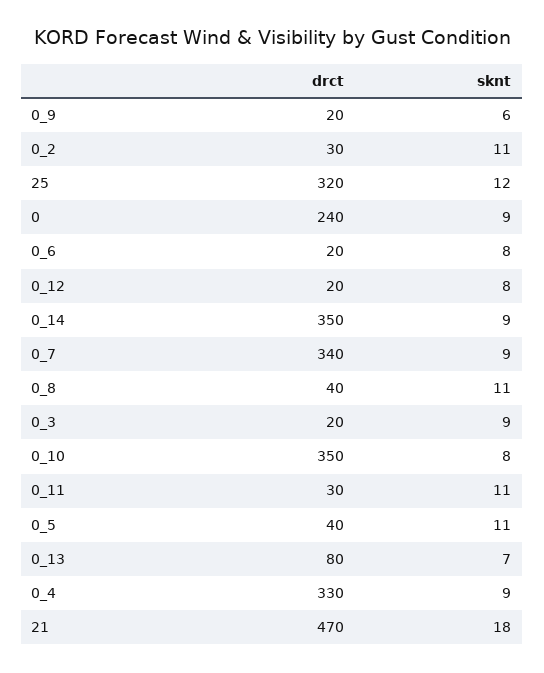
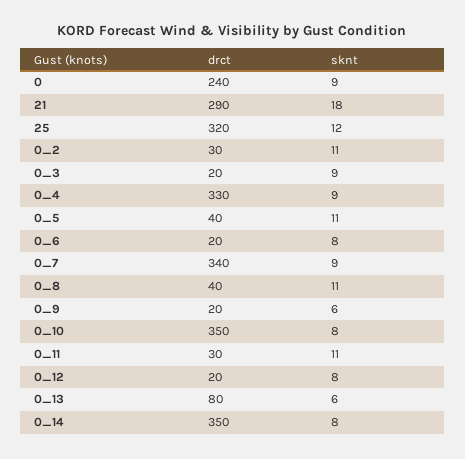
sknt, 0_14: 9 -> 8
sknt, 0_13: 7 -> 6
drct, 21: 470 -> 290

